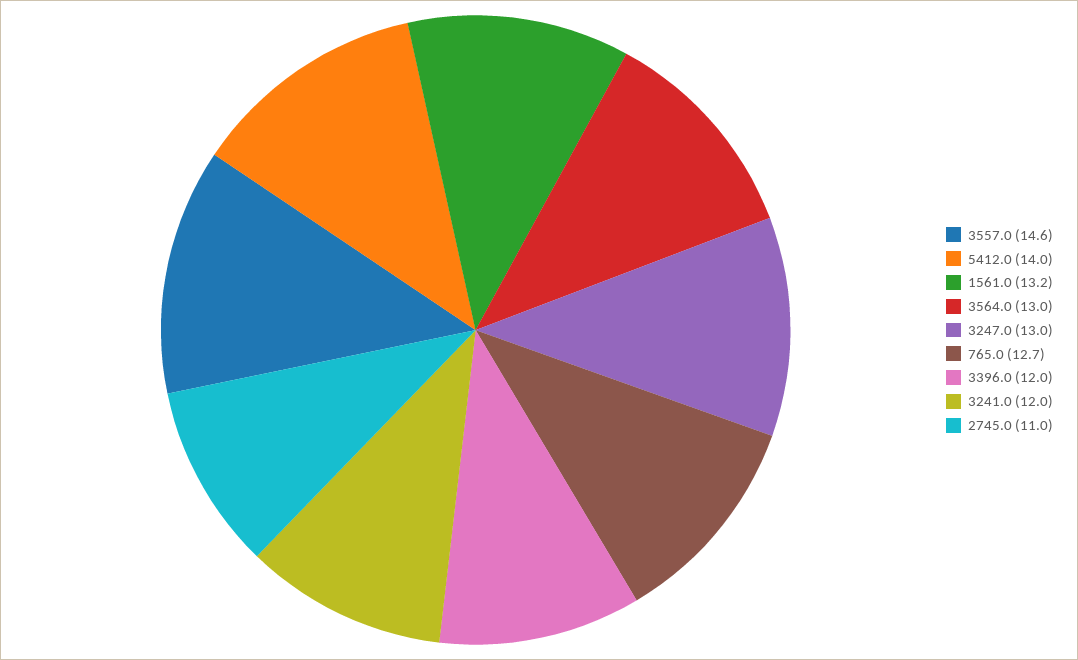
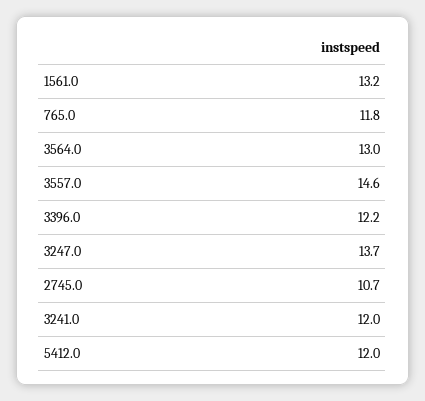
5412.0: 14 -> 12
3247.0: 13 -> 13.7
765.0: 12.7 -> 11.8
3396.0: 12 -> 12.2
2745.0: 11 -> 10.7

